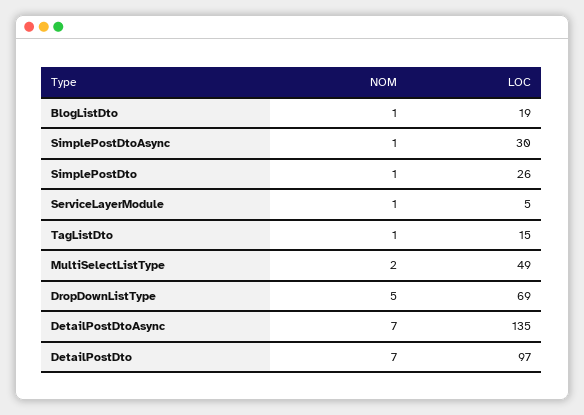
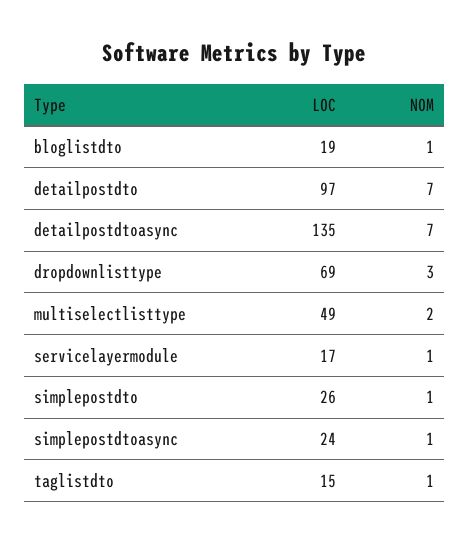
LOC, SimplePostDtoAsync: 30 -> 24
LOC, ServiceLayerModule: 5 -> 17
NOM, DropDownListType: 5 -> 3

